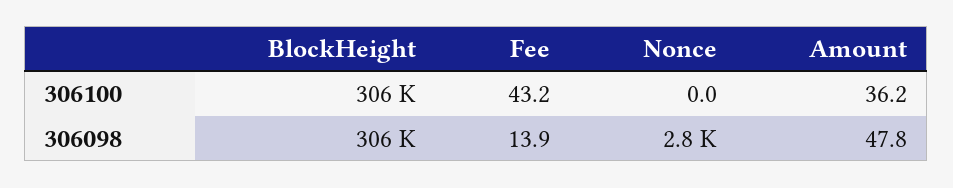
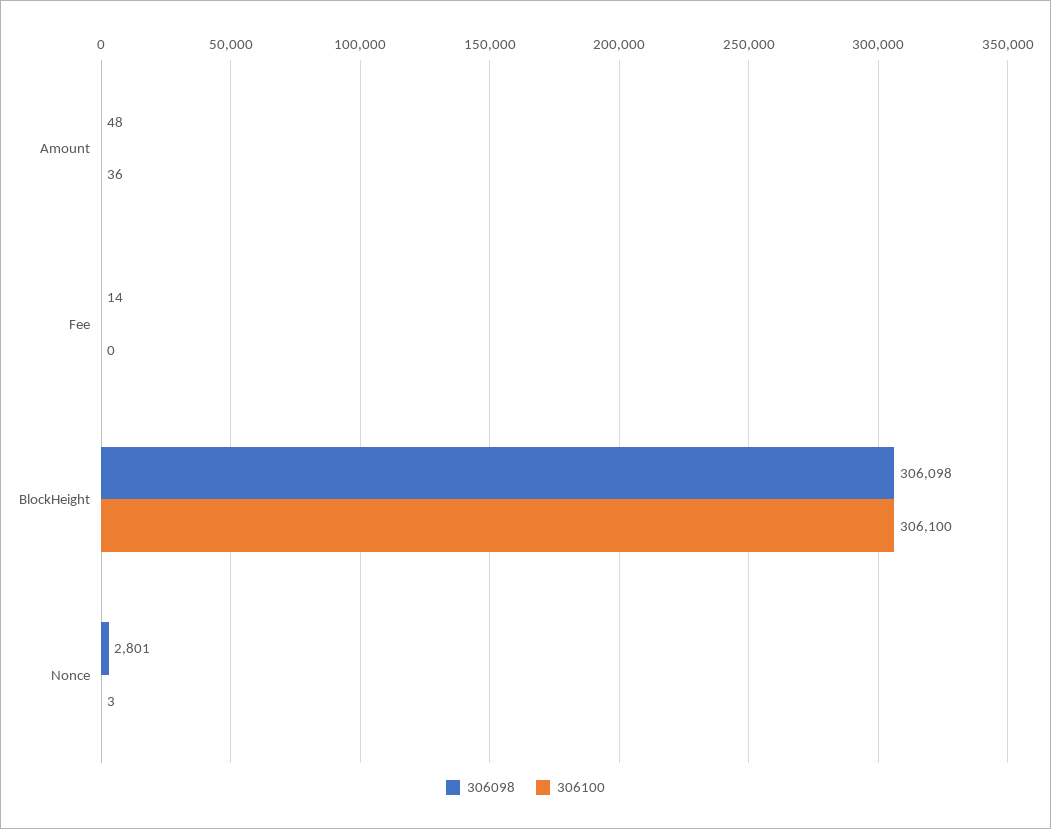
306100, Fee: 43.2 -> 0
306100, Nonce: 0 -> 3

